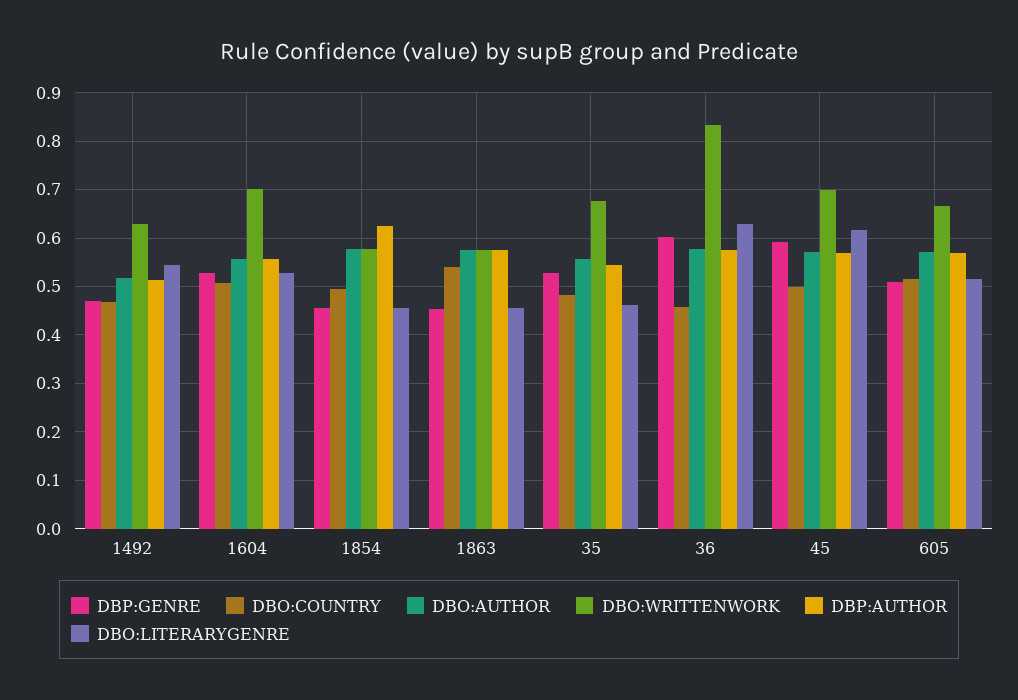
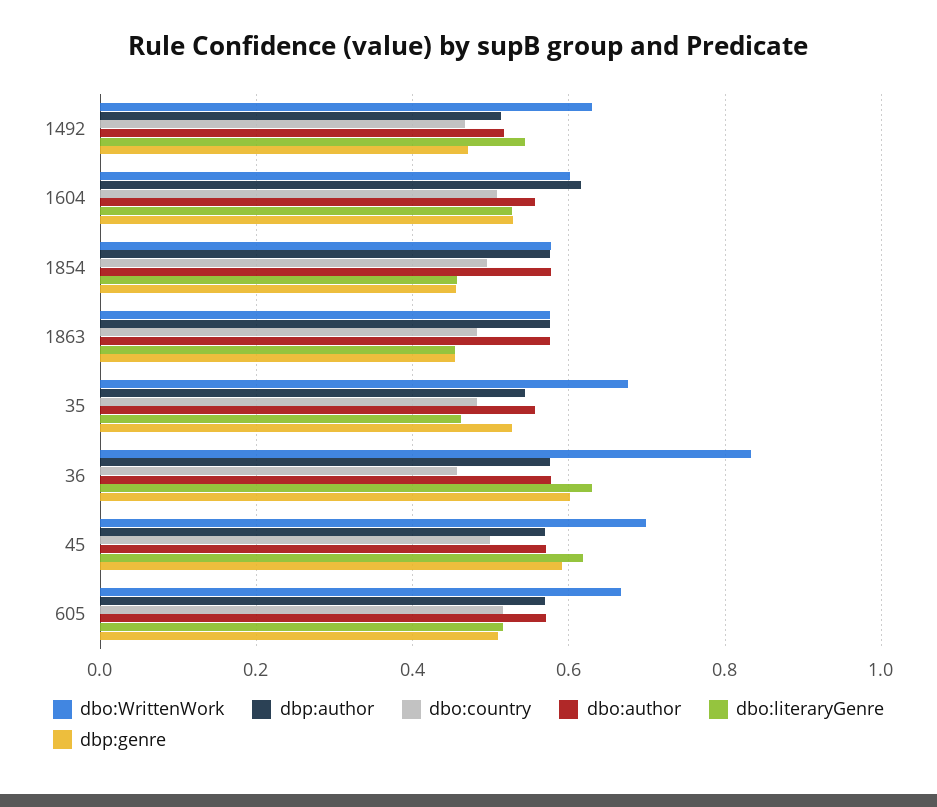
DBO:WRITTENWORK, 1604: 0.7 -> 0.6
DBP:AUTHOR, 1604: 0.56 -> 0.62
DBP:AUTHOR, 1854: 0.62 -> 0.58
DBO:COUNTRY, 1863: 0.54 -> 0.48

